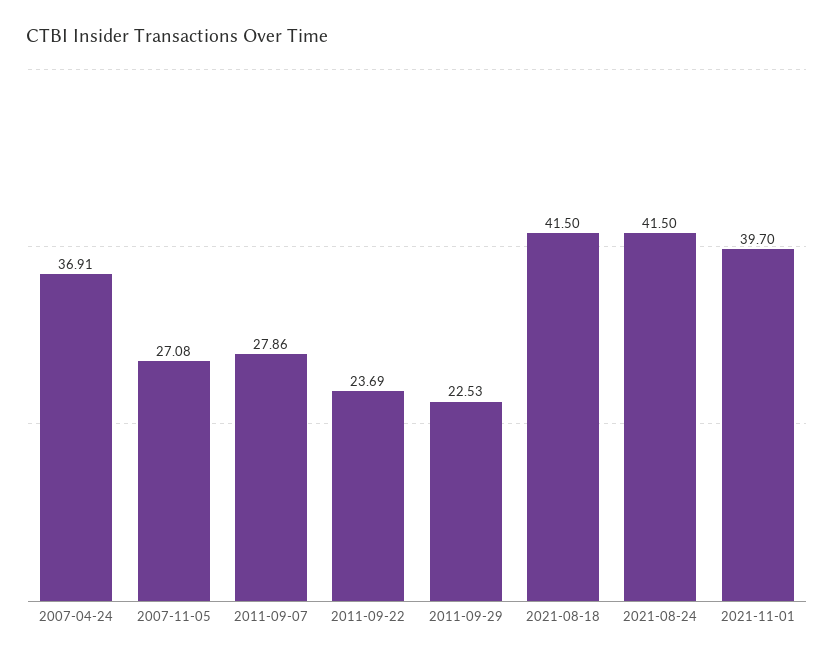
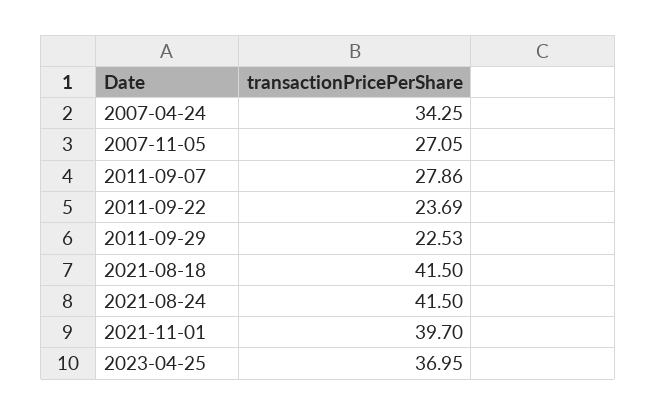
2007-04-24: 36.91 -> 34.25
2007-11-05: 27.08 -> 27.05
2023-04-25: none -> 36.95

